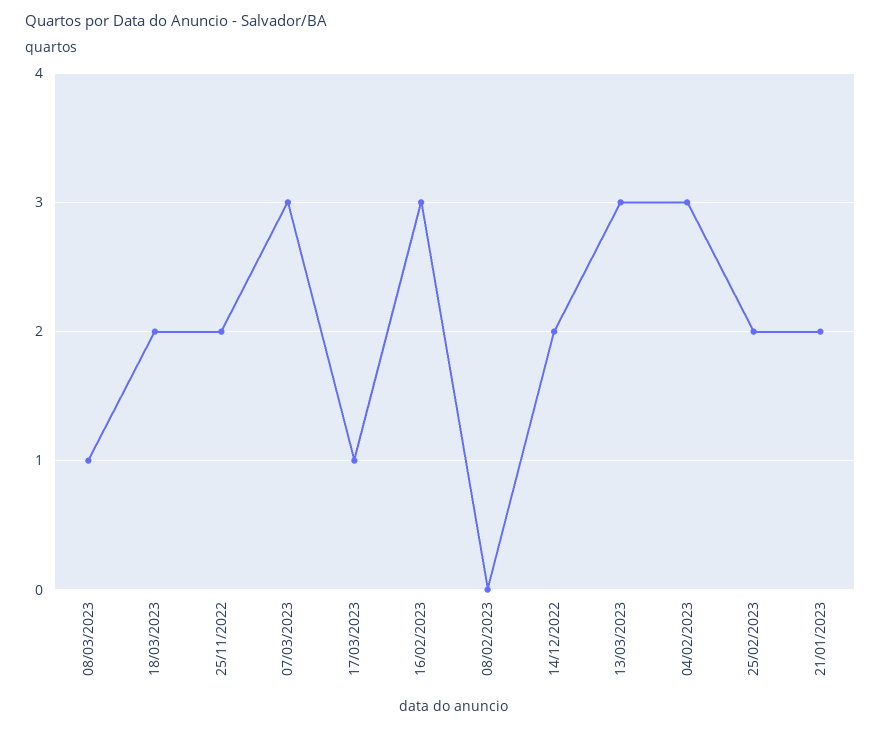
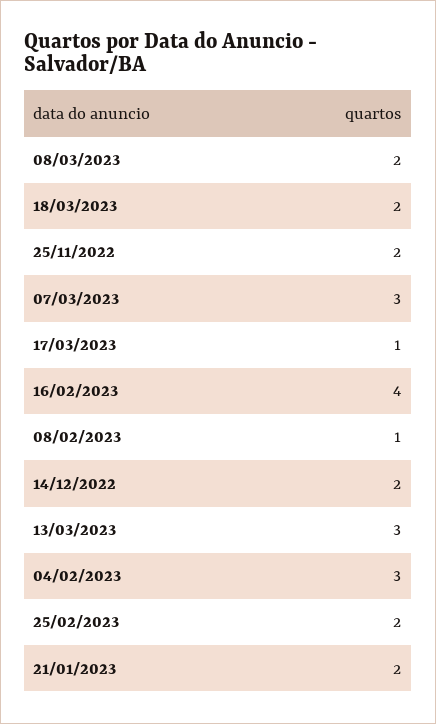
08/03/2023: 1 -> 2
16/02/2023: 3 -> 4
08/02/2023: 0 -> 1

